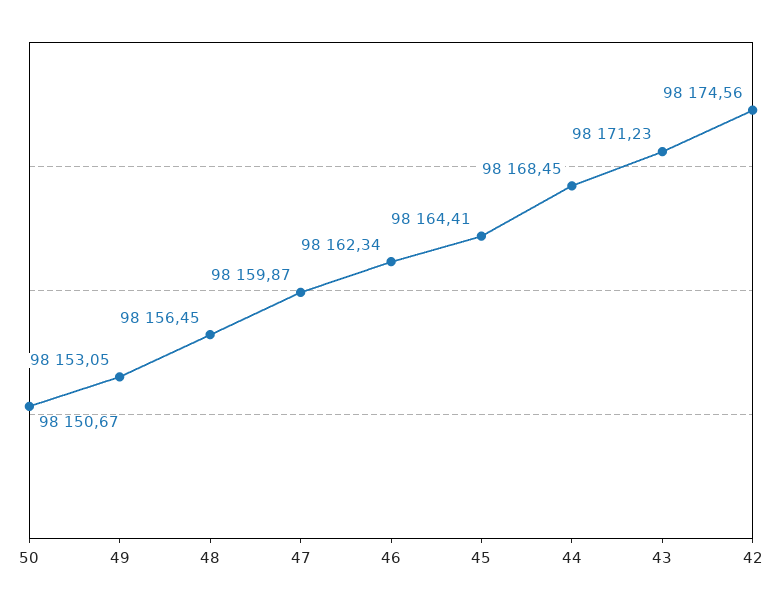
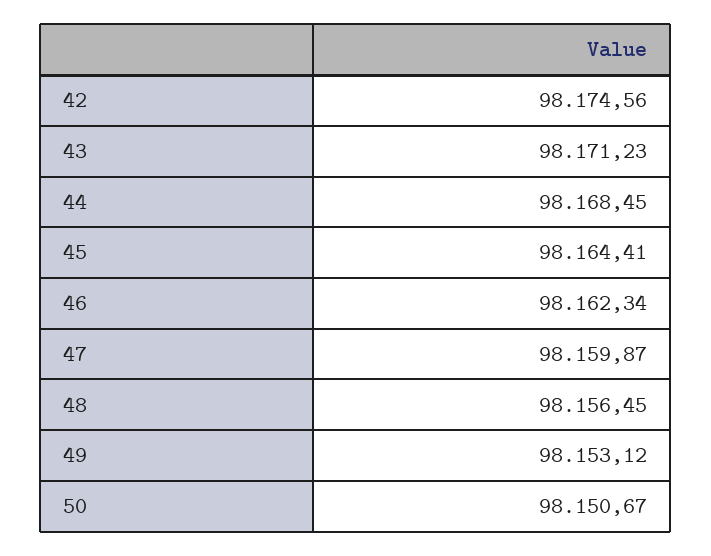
49: 98153.05 -> 98153.12

